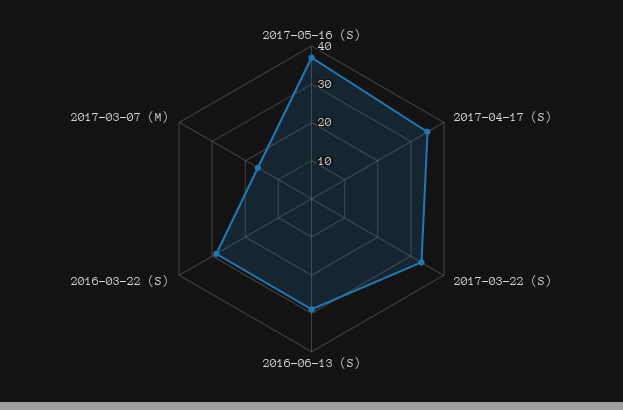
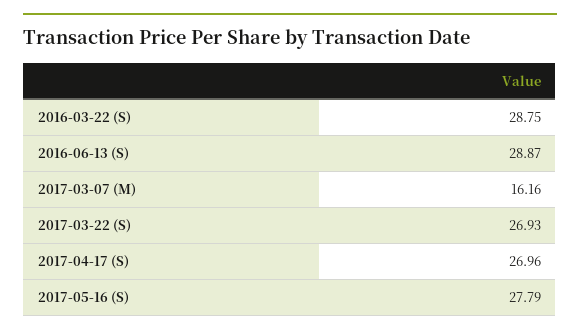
2017-05-16 (S): 37.5 -> 27.79
2017-04-17 (S): 35 -> 26.96
2017-03-22 (S): 32.5 -> 26.93

